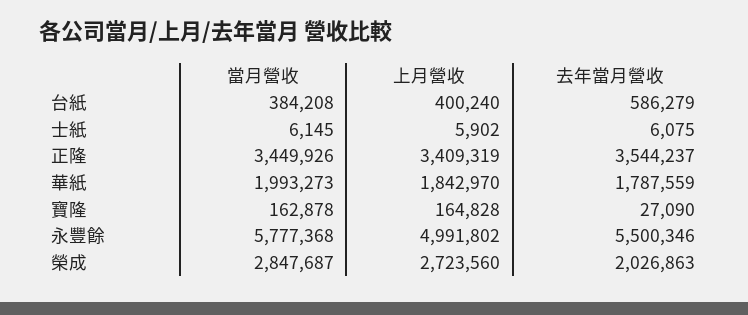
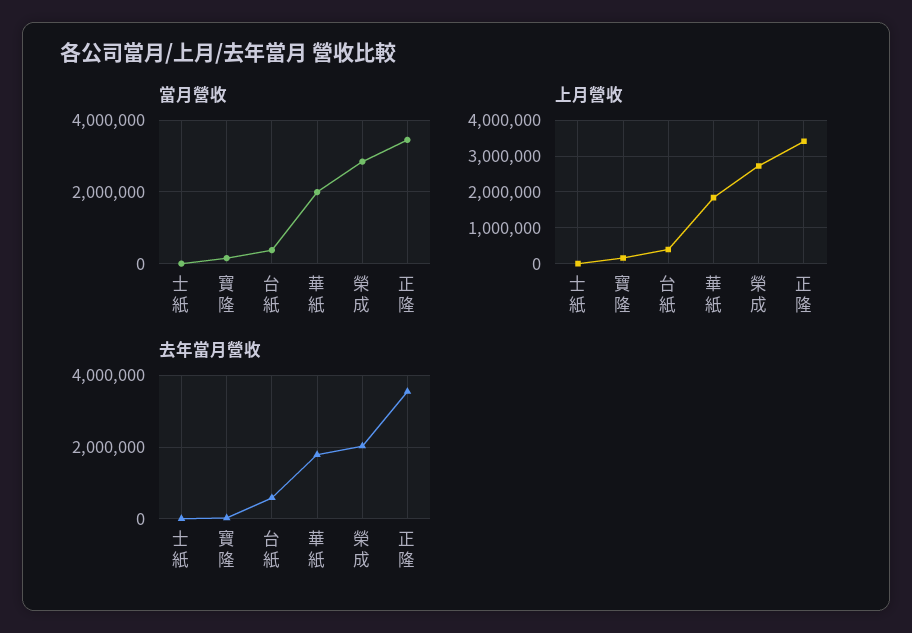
當月營收, 永豐餘: 5777368 -> none
上月營收, 永豐餘: 4991802 -> none
去年當月營收, 永豐餘: 5500346 -> none

